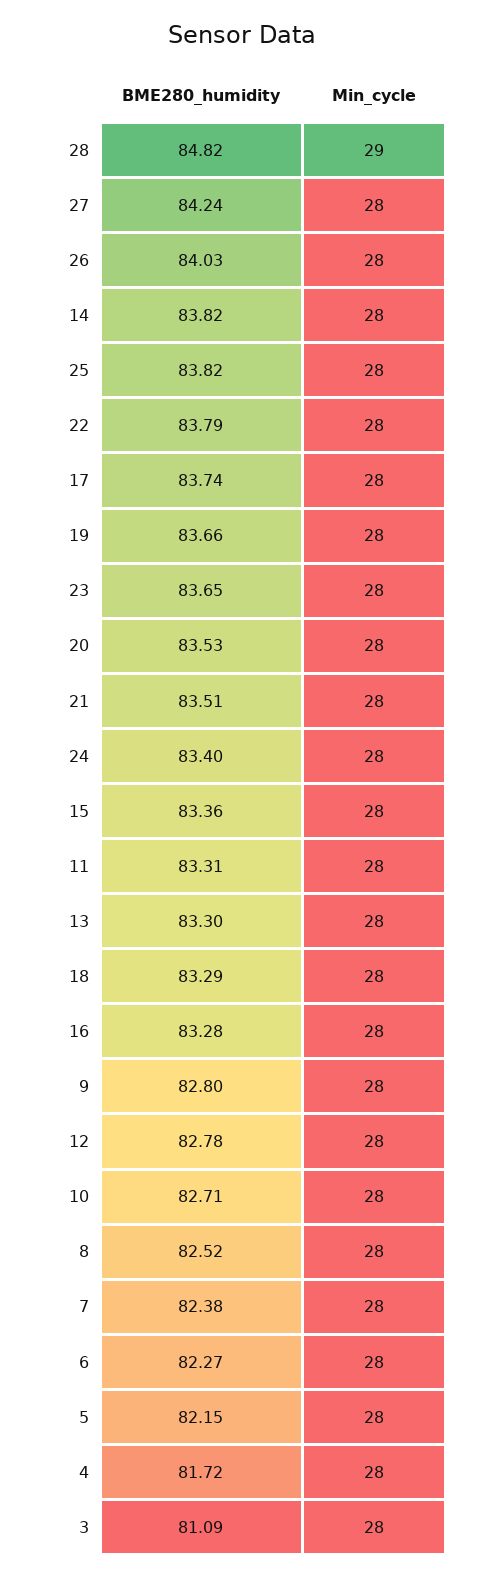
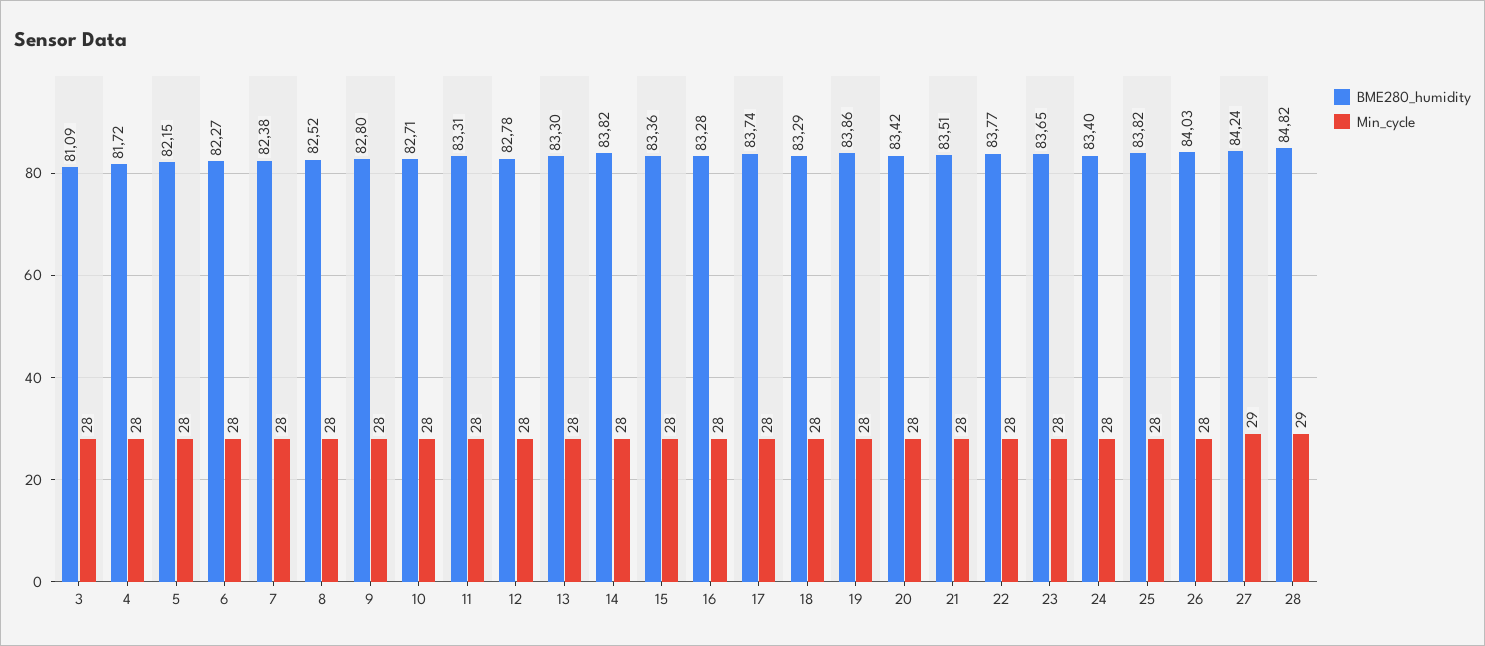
Min_cycle, 27: 28 -> 29
BME280_humidity, 22: 83.79 -> 83.77
BME280_humidity, 19: 83.66 -> 83.86
BME280_humidity, 20: 83.53 -> 83.42

